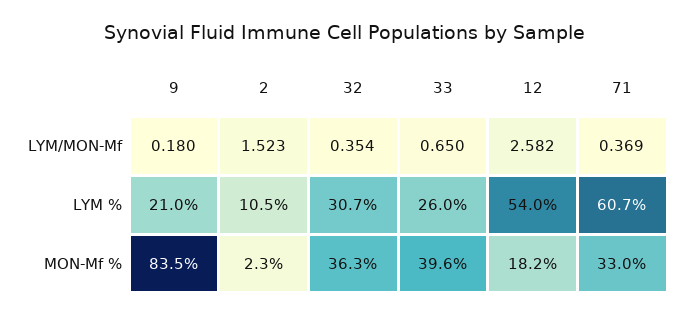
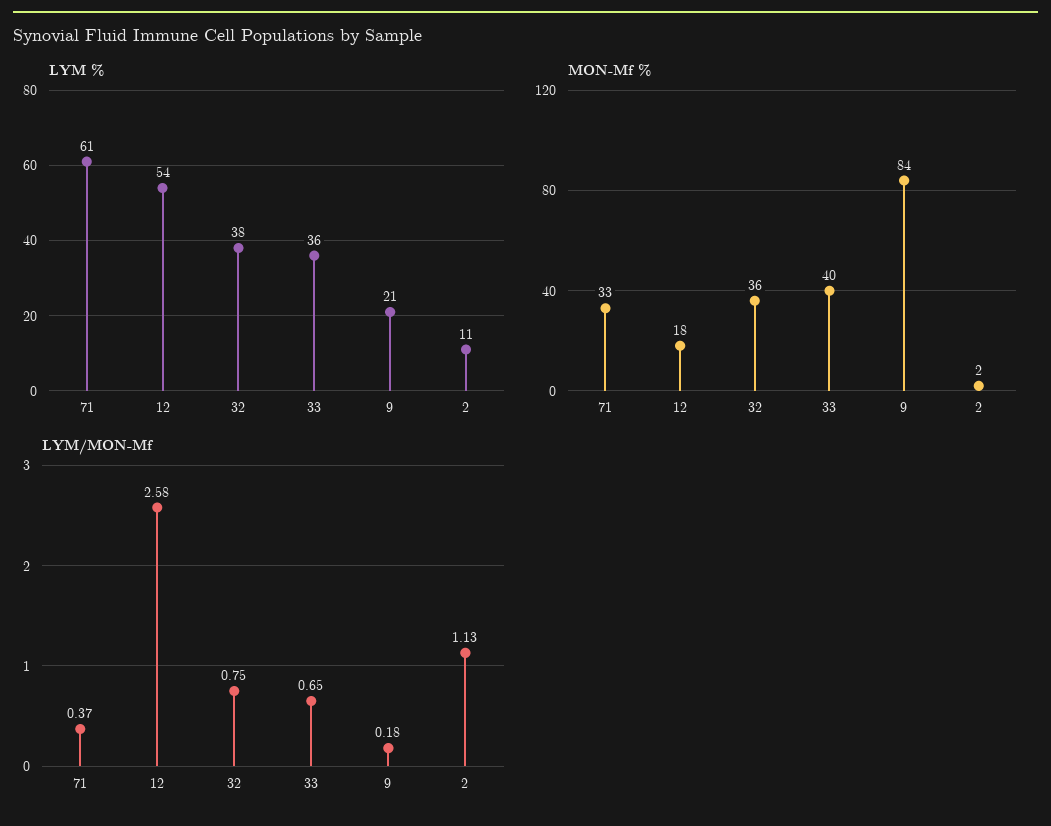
LYM/MON-Mf, 2: 1.523 -> 1.13
LYM/MON-Mf, 32: 0.354 -> 0.75
LYM %, 32: 30.7 -> 38
LYM %, 33: 26 -> 36

